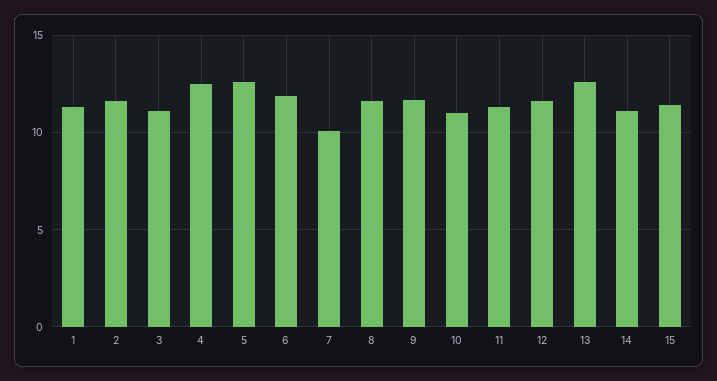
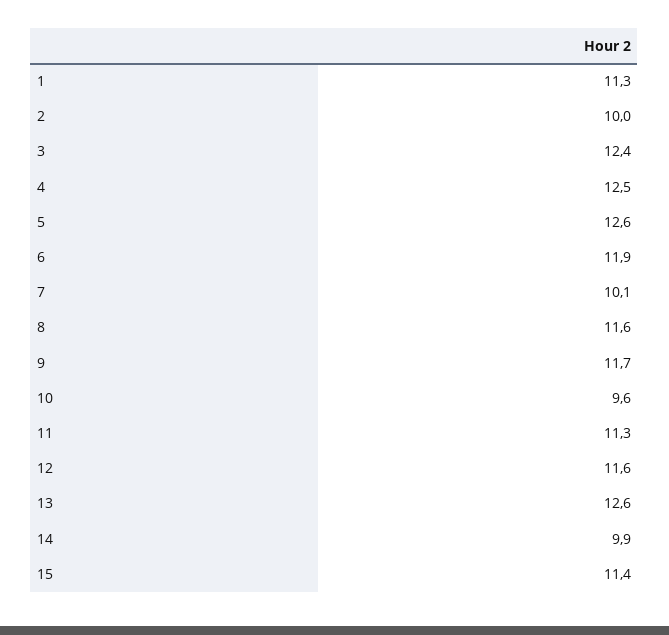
2: 11.5 -> 10
3: 11 -> 12.4
10: 11 -> 9.6
14: 11 -> 9.9

